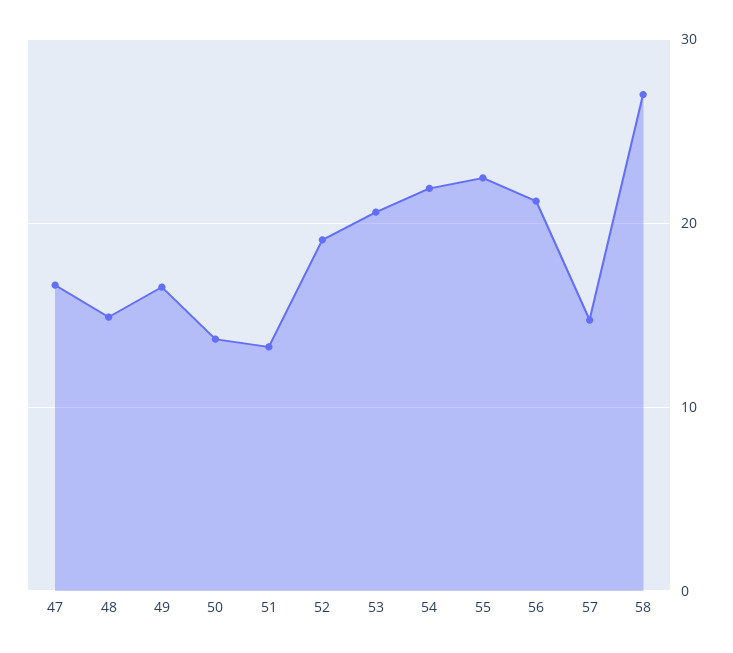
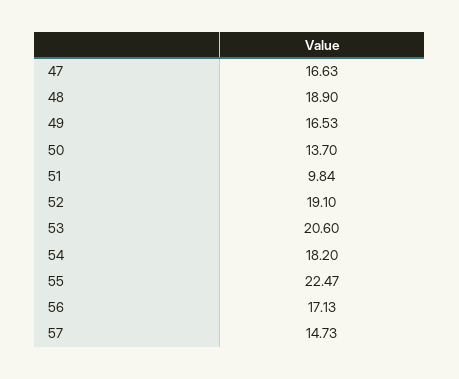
48: 15 -> 18.9
51: 13 -> 9.84
54: 22 -> 18.2
56: 21 -> 17.13
58: 27 -> none

